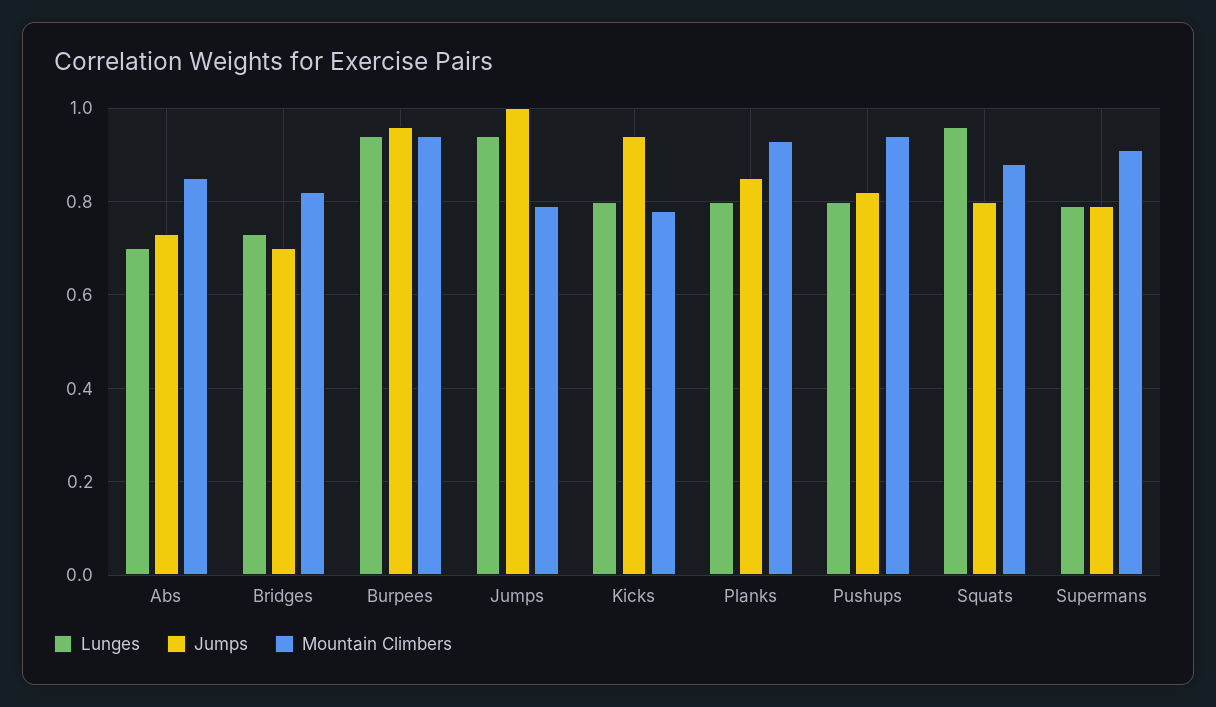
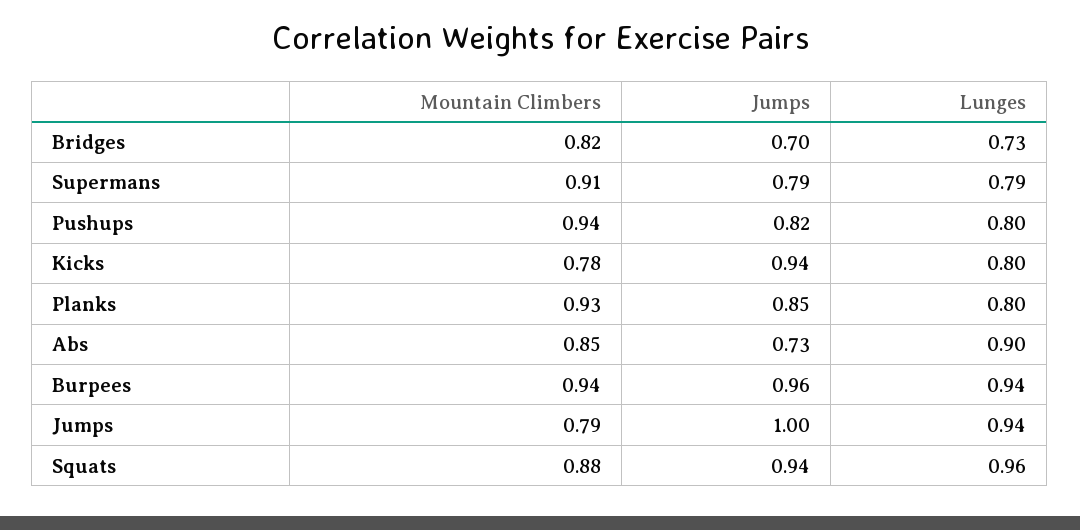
Lunges, Abs: 0.7 -> 0.9
Jumps, Squats: 0.8 -> 0.94

